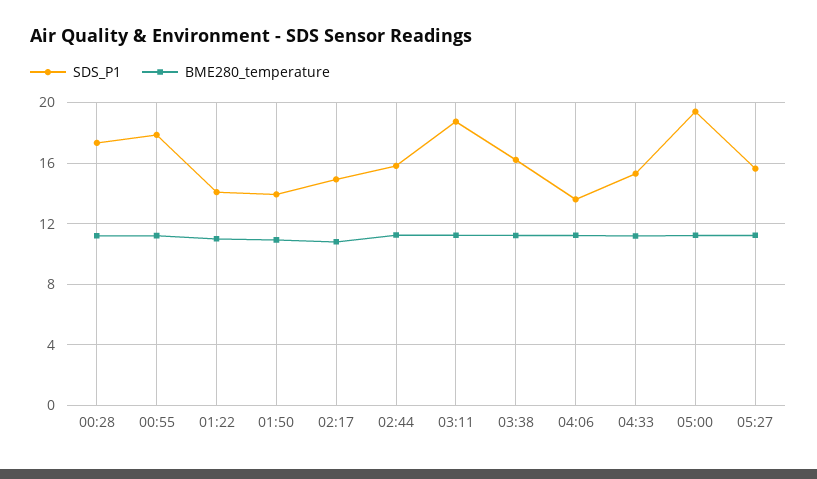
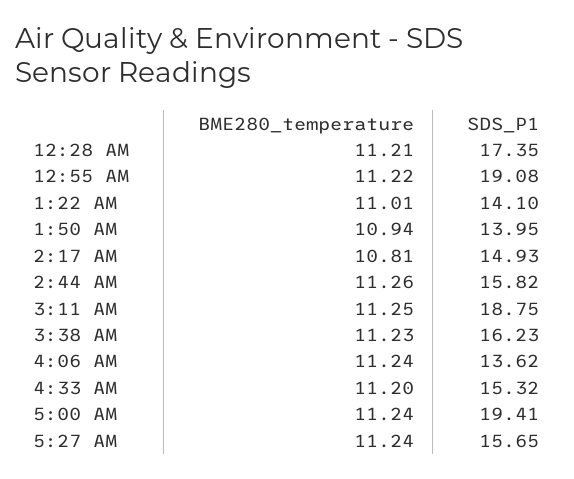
SDS_P1, 00:55: 18 -> 19.08

